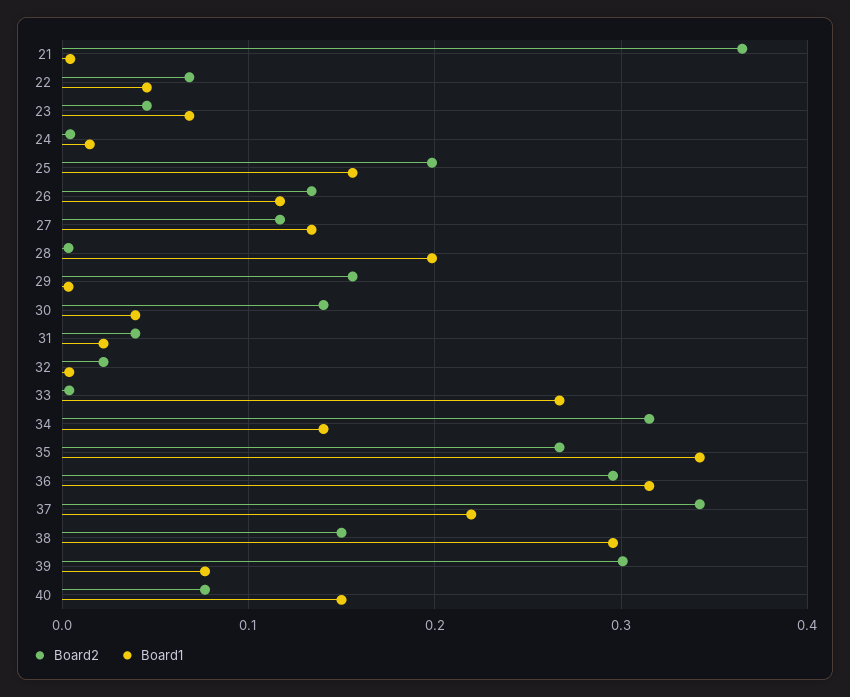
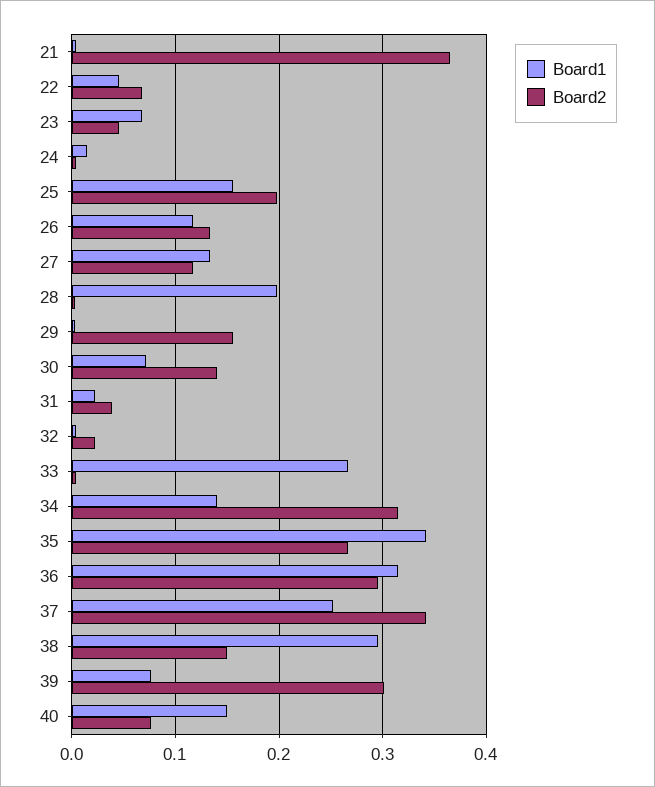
Board1, 30: 0.04 -> 0.07
Board1, 37: 0.22 -> 0.25

